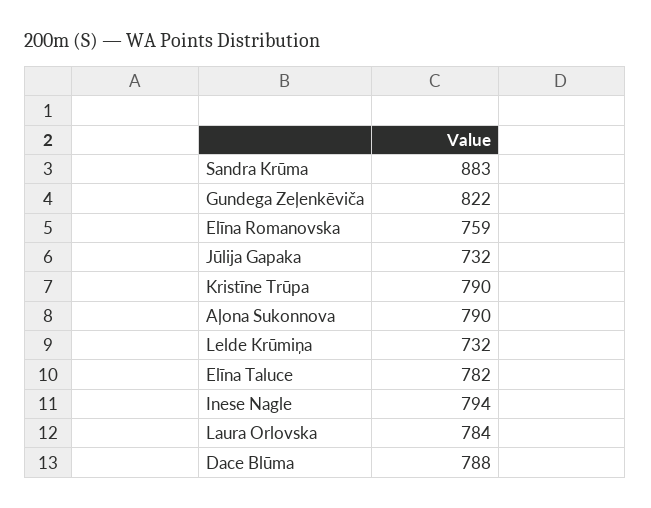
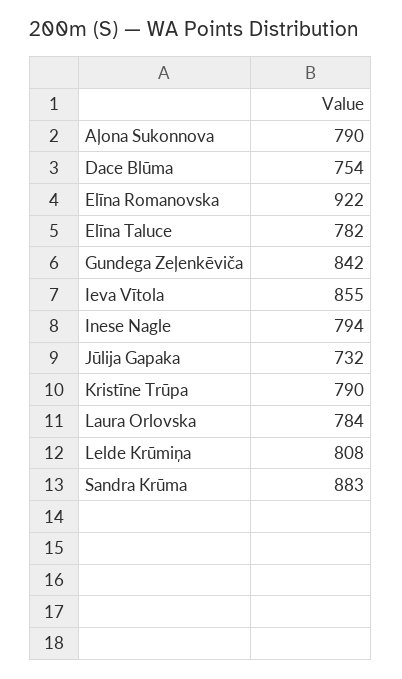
Gundega Zeļenkēviča: 822 -> 842
Elīna Romanovska: 759 -> 922
Lelde Krūmiņa: 732 -> 808
Dace Blūma: 788 -> 754
Ieva Vītola: none -> 855

